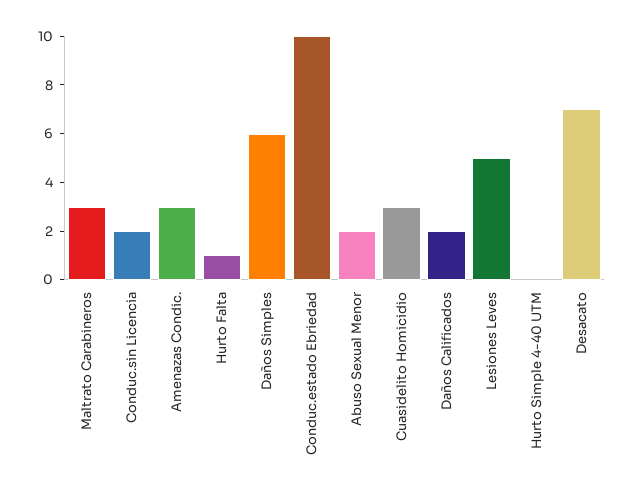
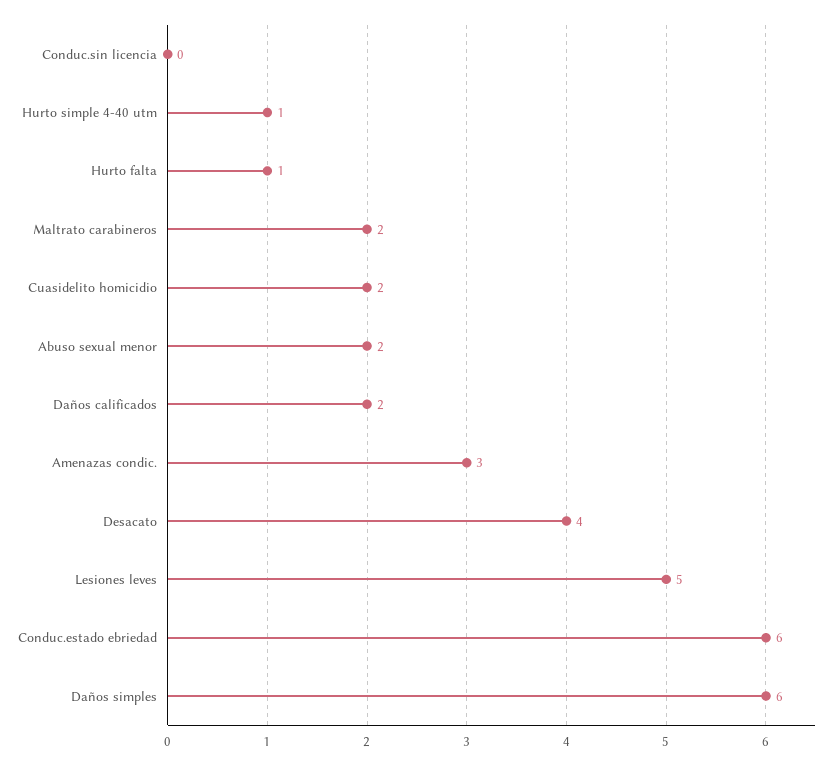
Maltrato Carabineros: 3 -> 2
Conduc.sin Licencia: 2 -> 0
Conduc.estado Ebriedad: 10 -> 6
Cuasidelito Homicidio: 3 -> 2
Hurto Simple 4-40 UTM: 0 -> 1
Desacato: 7 -> 4

